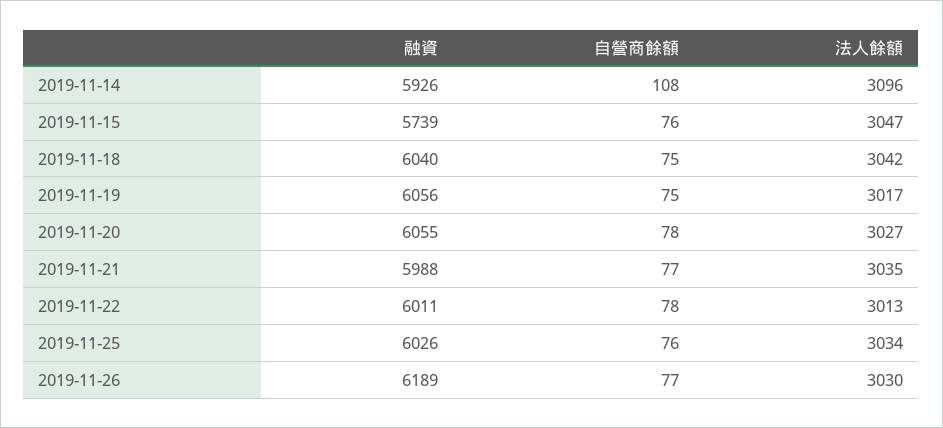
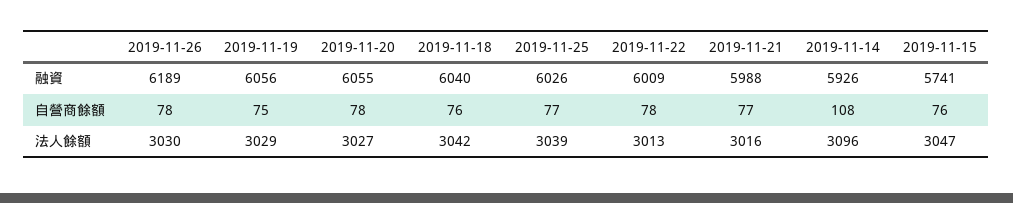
融資, 2019-11-15: 5739 -> 5741
自營商餘額, 2019-11-18: 75 -> 76
法人餘額, 2019-11-19: 3017 -> 3029
法人餘額, 2019-11-21: 3035 -> 3016
融資, 2019-11-22: 6011 -> 6009
自營商餘額, 2019-11-25: 76 -> 77
法人餘額, 2019-11-25: 3034 -> 3039
自營商餘額, 2019-11-26: 77 -> 78

